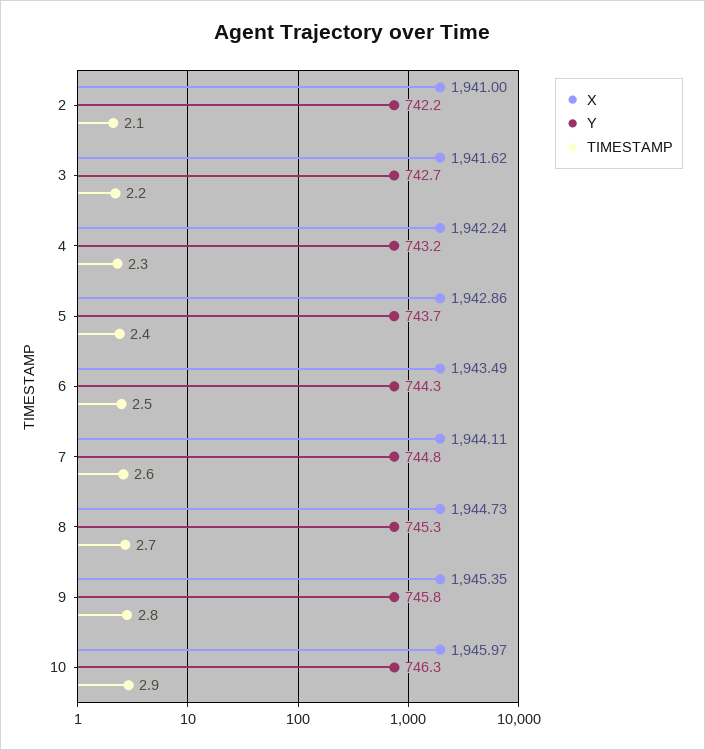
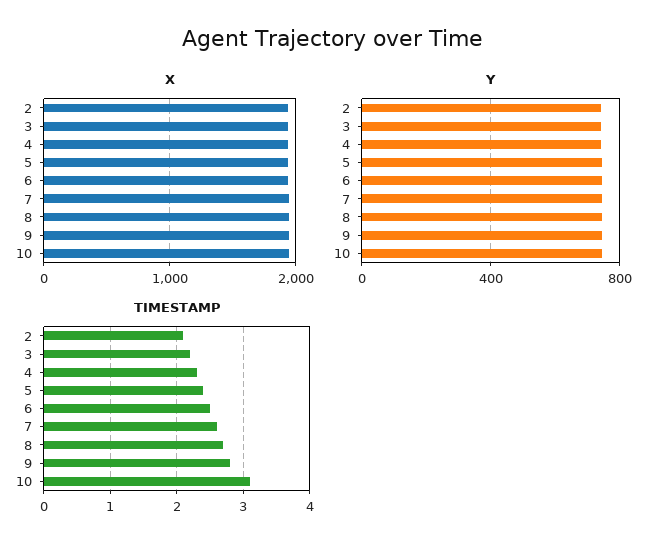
TIMESTAMP, 10: 2.9 -> 3.1

